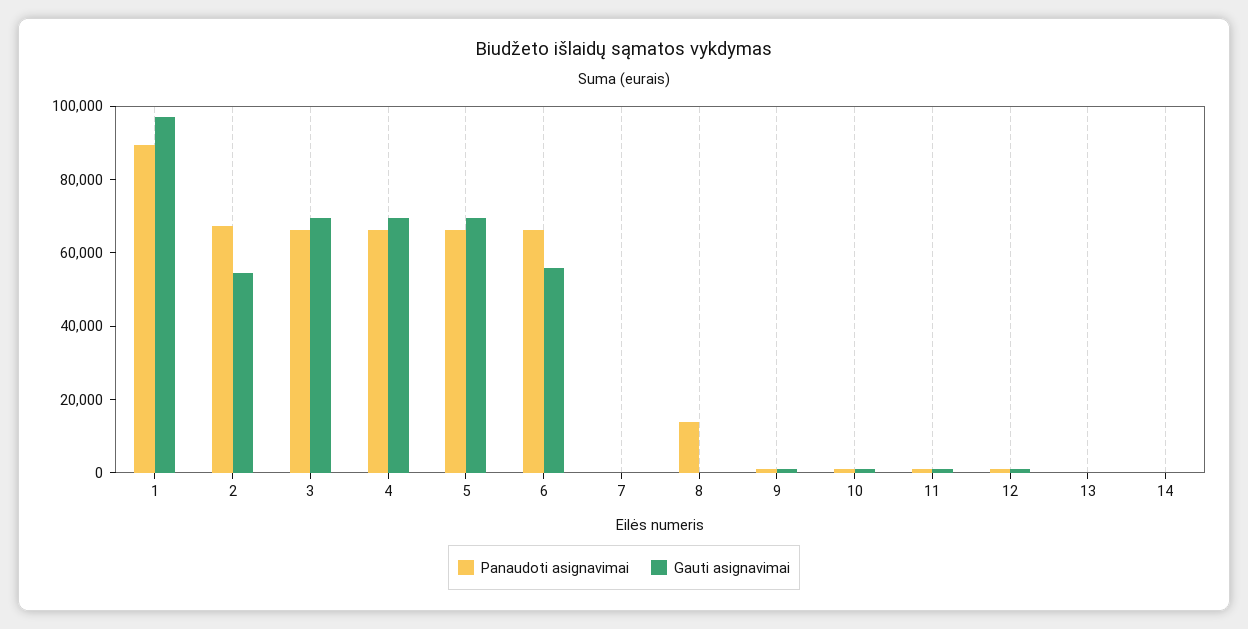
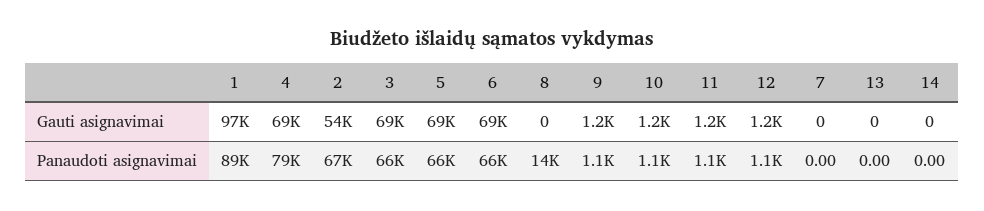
Panaudoti asignavimai, 4: 65000 -> 79000
Gauti asignavimai, 6: 55000 -> 69000

